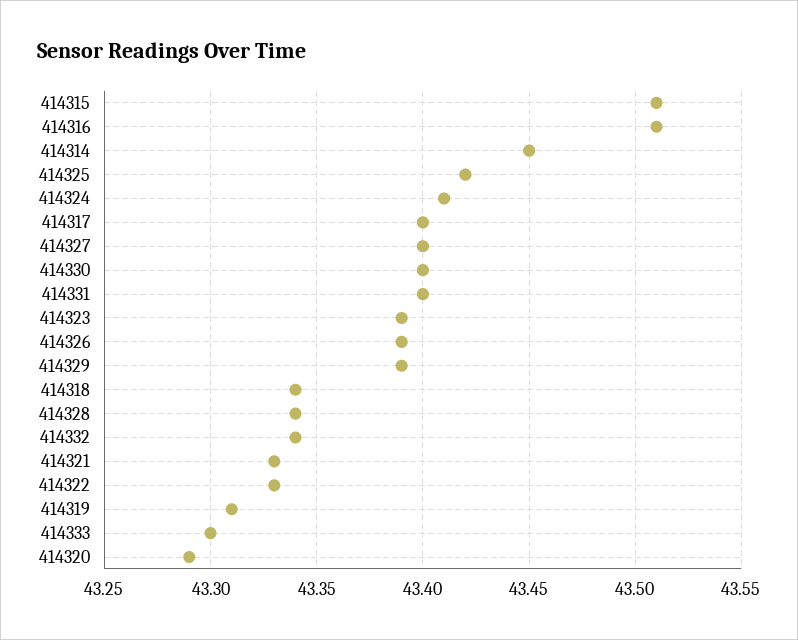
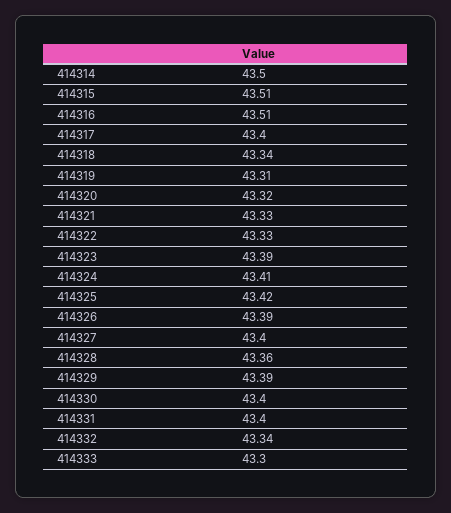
414314: 43.45 -> 43.5
414328: 43.34 -> 43.36
414320: 43.29 -> 43.32

